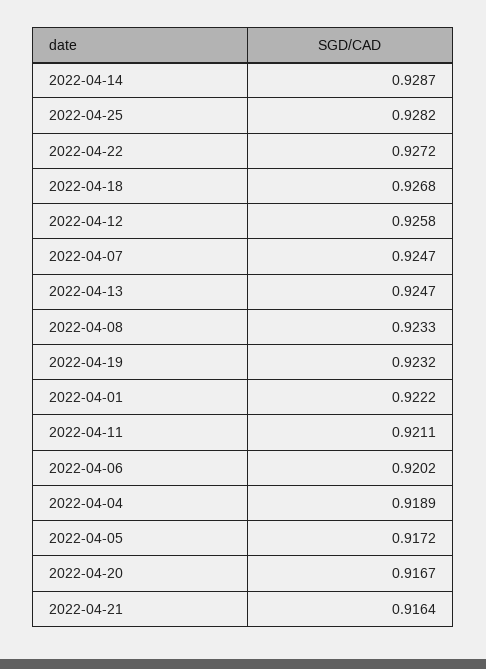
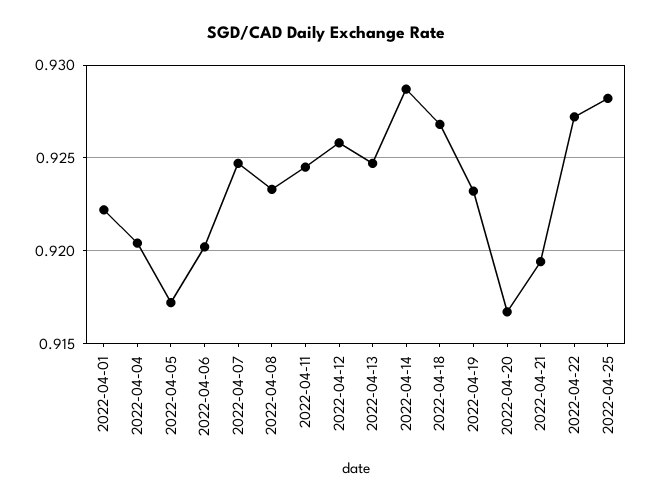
2022-04-11: 0.9211 -> 0.9245
2022-04-04: 0.9189 -> 0.9205
2022-04-21: 0.9164 -> 0.9195

